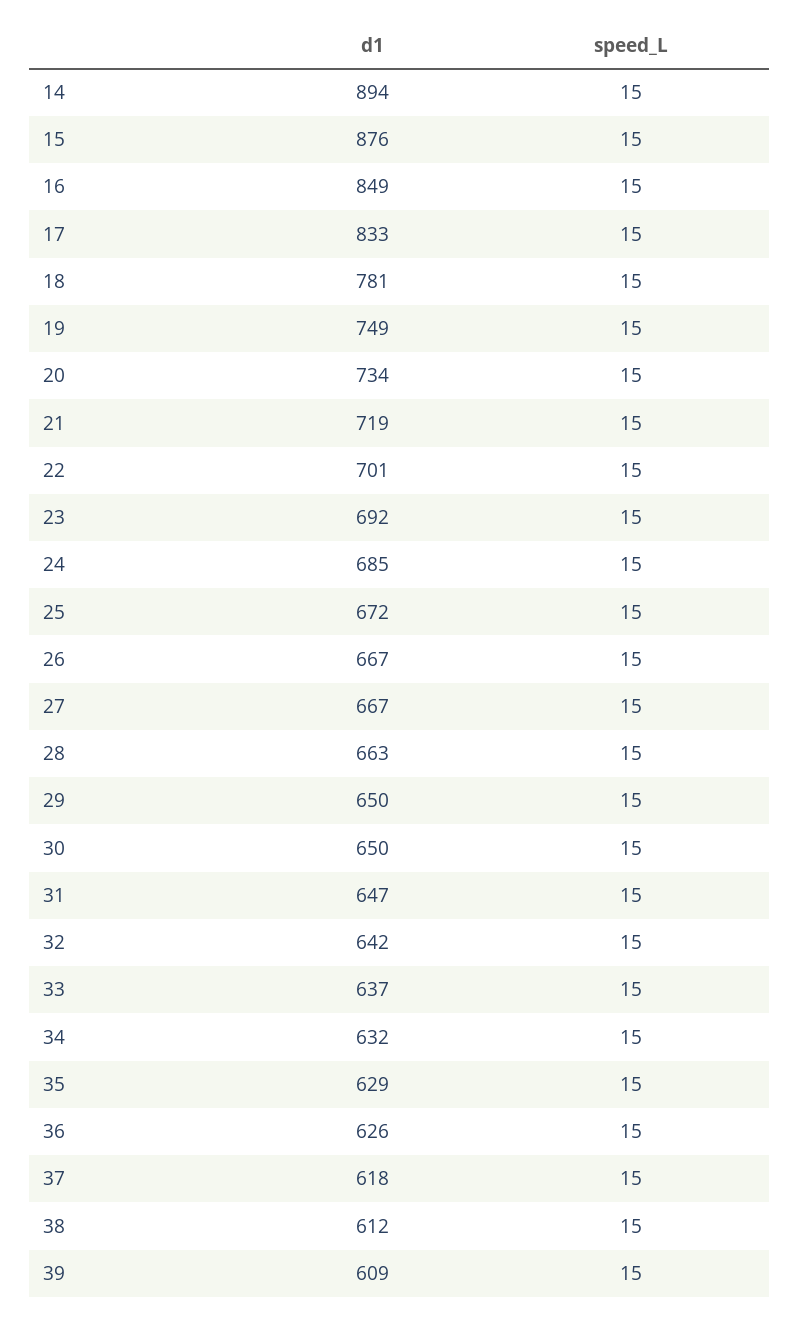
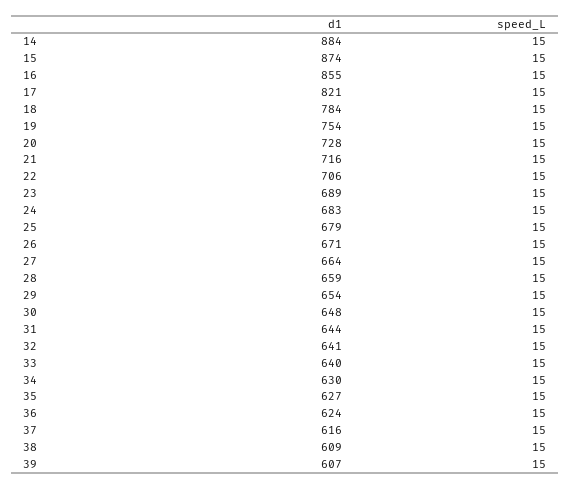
d1, 14: 894 -> 884
d1, 15: 876 -> 874
d1, 16: 849 -> 855
d1, 17: 833 -> 821
d1, 18: 781 -> 784
d1, 19: 749 -> 754
d1, 20: 734 -> 728
d1, 21: 719 -> 716
d1, 22: 701 -> 706
d1, 23: 692 -> 689
d1, 24: 685 -> 683
d1, 25: 672 -> 679
d1, 26: 667 -> 671
d1, 27: 667 -> 664
d1, 28: 663 -> 659
d1, 29: 650 -> 654
d1, 30: 650 -> 648
d1, 31: 647 -> 644
d1, 32: 642 -> 641
d1, 33: 637 -> 640
d1, 34: 632 -> 630
d1, 35: 629 -> 627
d1, 36: 626 -> 624
d1, 37: 618 -> 616
d1, 38: 612 -> 609
d1, 39: 609 -> 607

